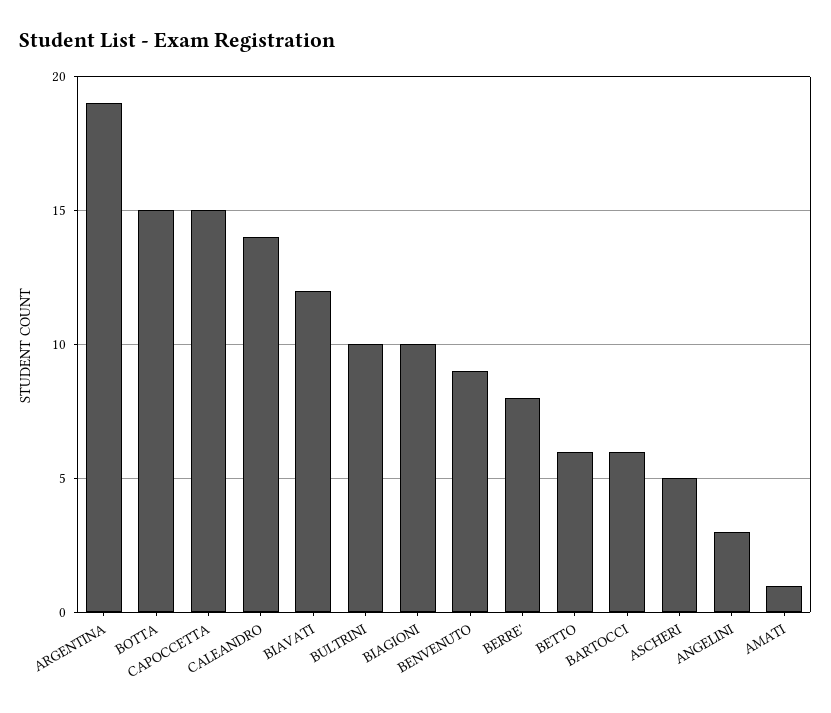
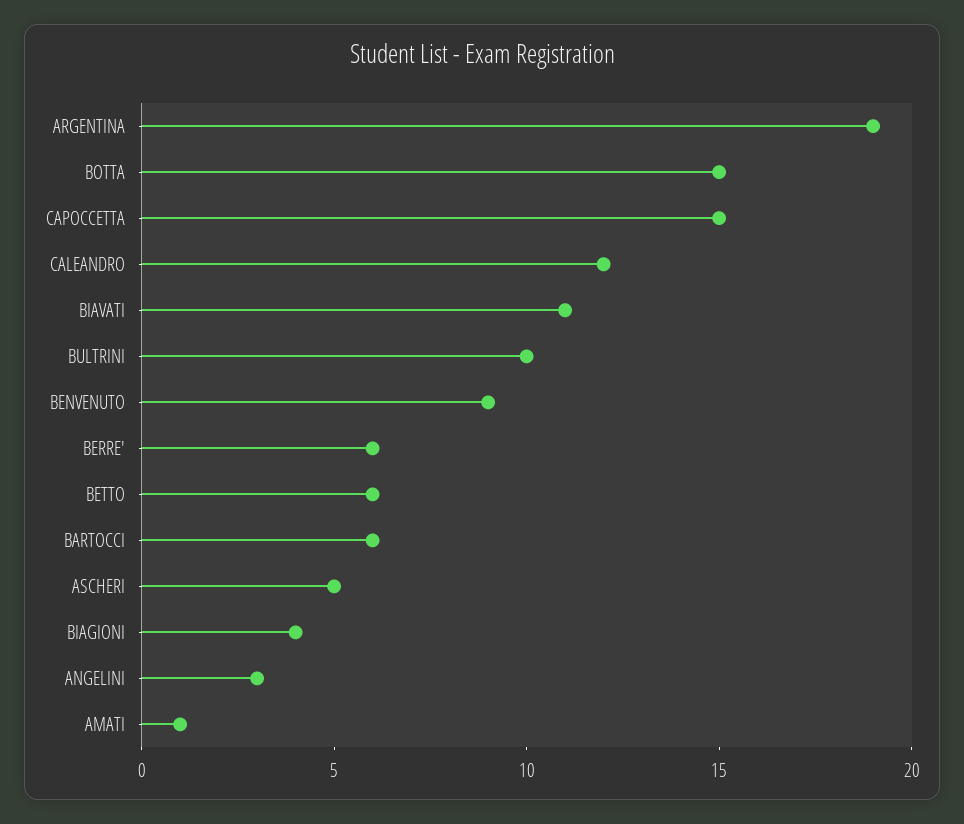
CALEANDRO: 14 -> 12
BIAVATI: 12 -> 11
BIAGIONI: 10 -> 4
BERRE': 8 -> 6

